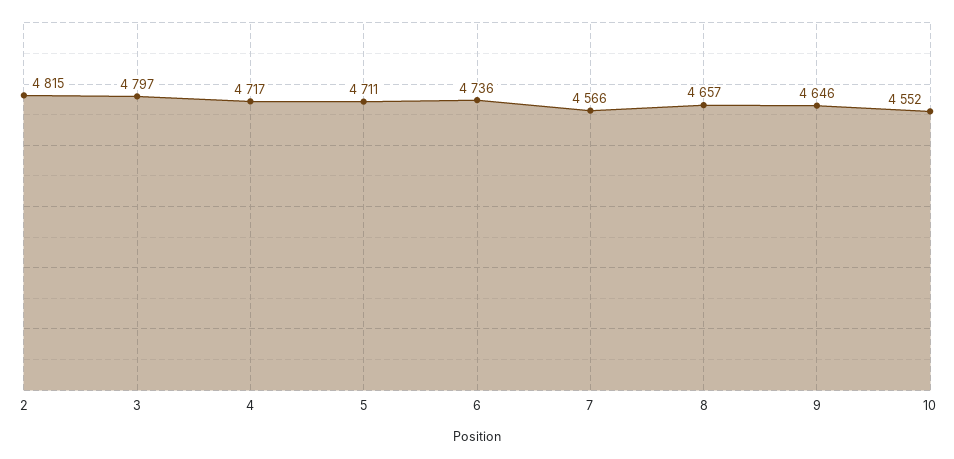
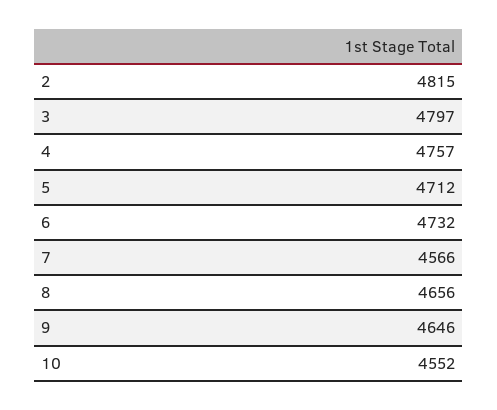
4: 4717 -> 4757
5: 4711 -> 4712
6: 4736 -> 4732
8: 4657 -> 4656

